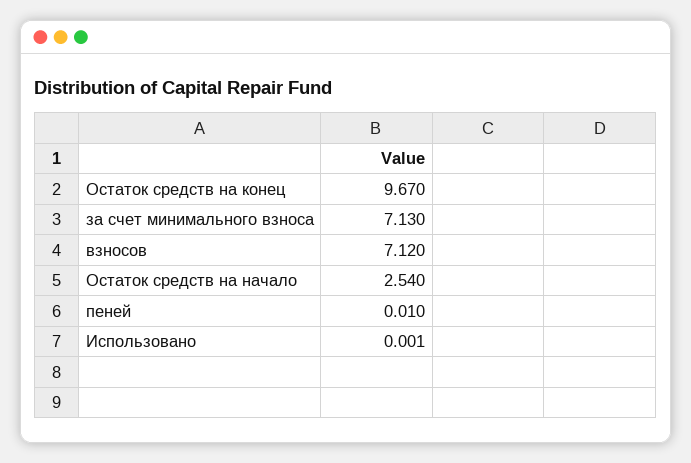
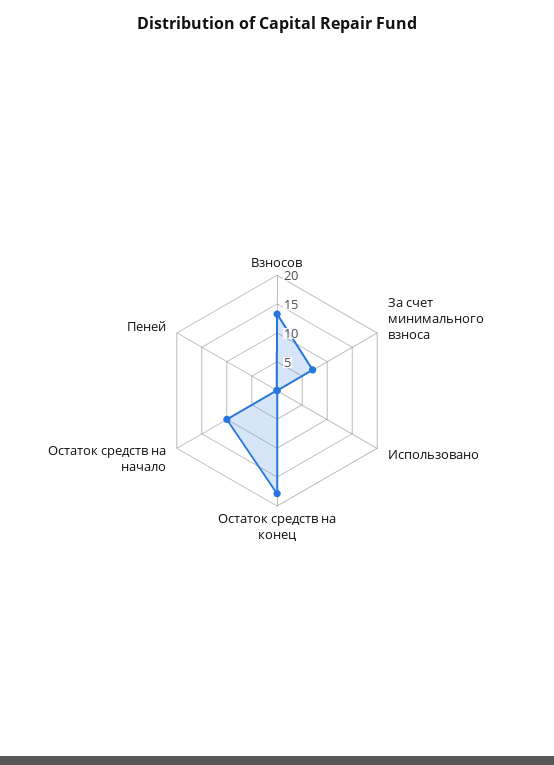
Остаток средств на конец: 9.67 -> 17.5
взносов: 7.12 -> 12.5
Остаток средств на начало: 2.54 -> 10

